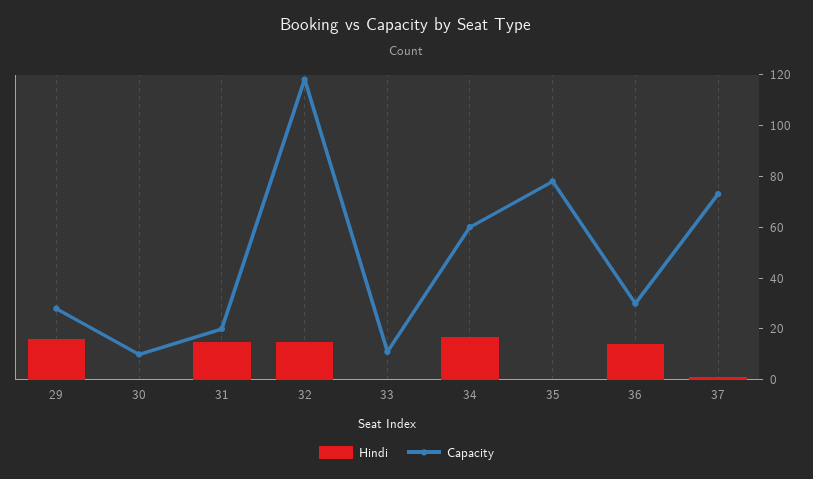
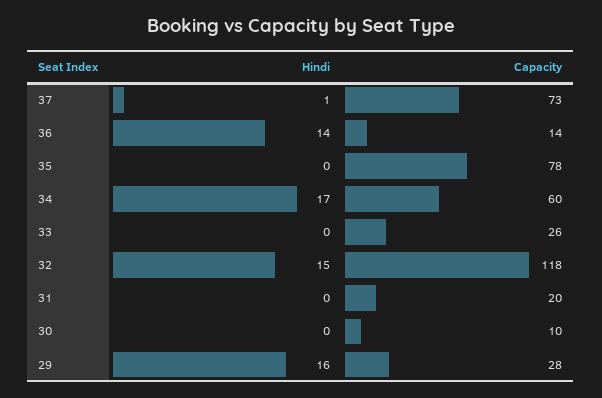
Hindi, 31: 15 -> 0
Capacity, 33: 10 -> 26
Capacity, 36: 30 -> 14

